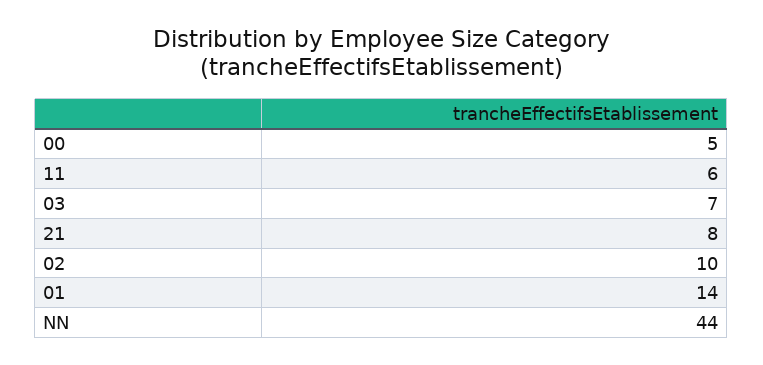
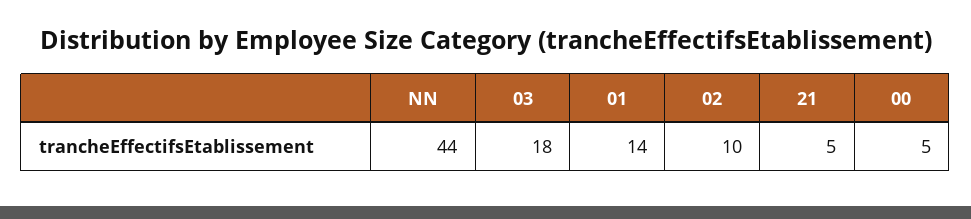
11: 6 -> none
03: 7 -> 18
21: 8 -> 5

